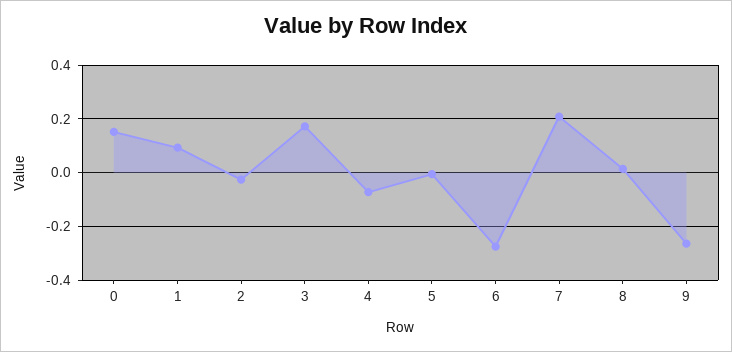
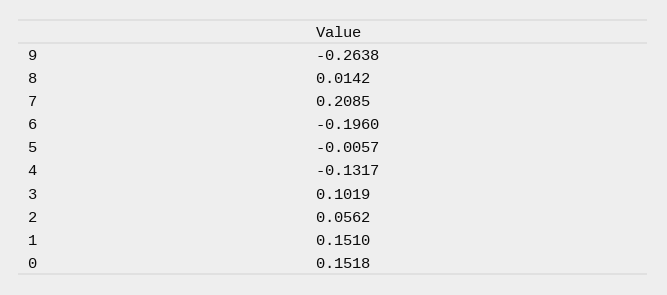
1: 0.1 -> 0.151
2: -0.025 -> 0.0562
3: 0.175 -> 0.1019
4: -0.075 -> -0.1317
6: -0.275 -> -0.196

